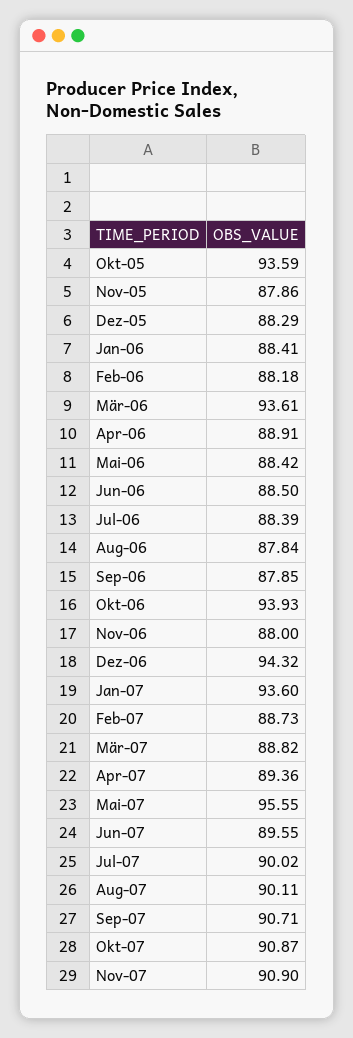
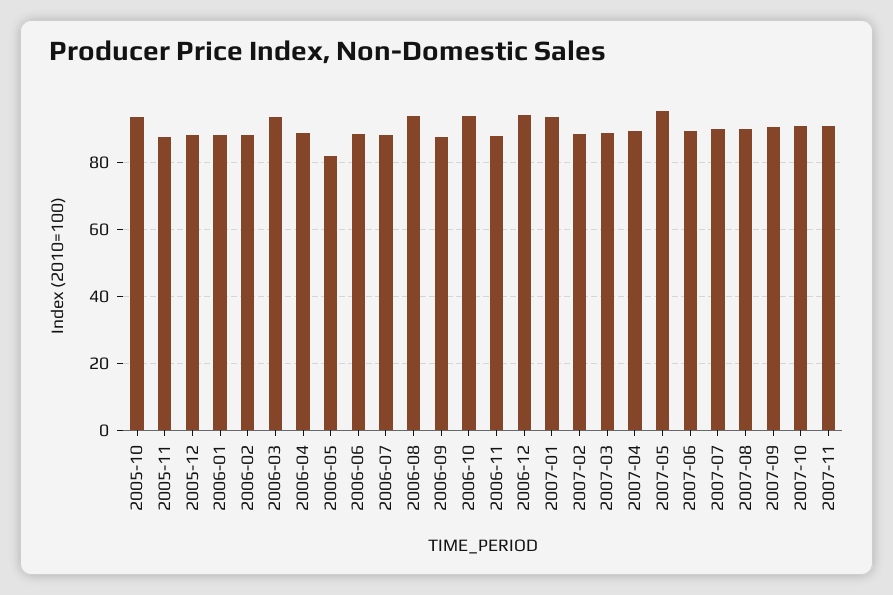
Mai-06: 88.42 -> 82
Aug-06: 87.84 -> 94

